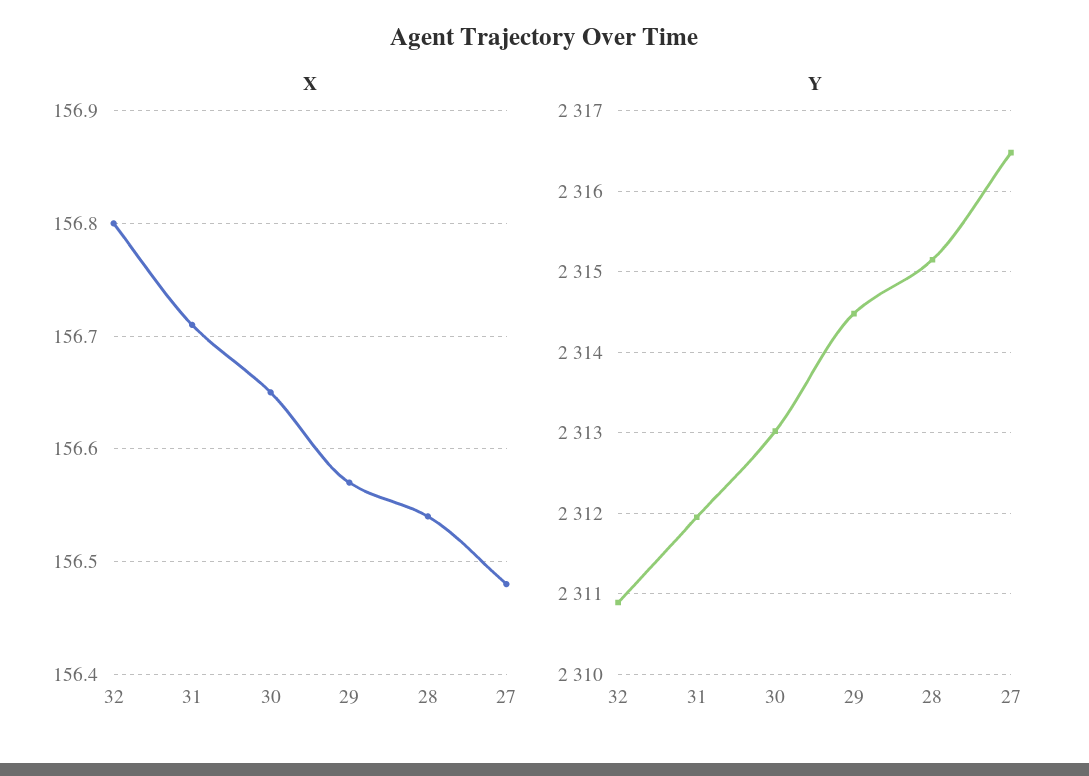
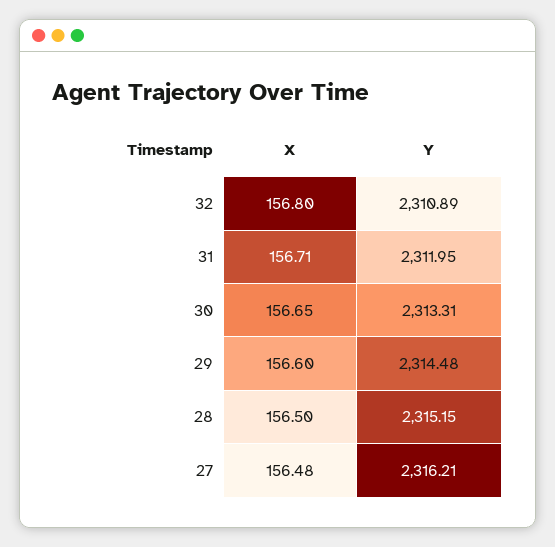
X, 29: 156.57 -> 156.6
X, 28: 156.54 -> 156.5
Y, 30: 2313 -> 2313.31
Y, 27: 2316.5 -> 2316.21

